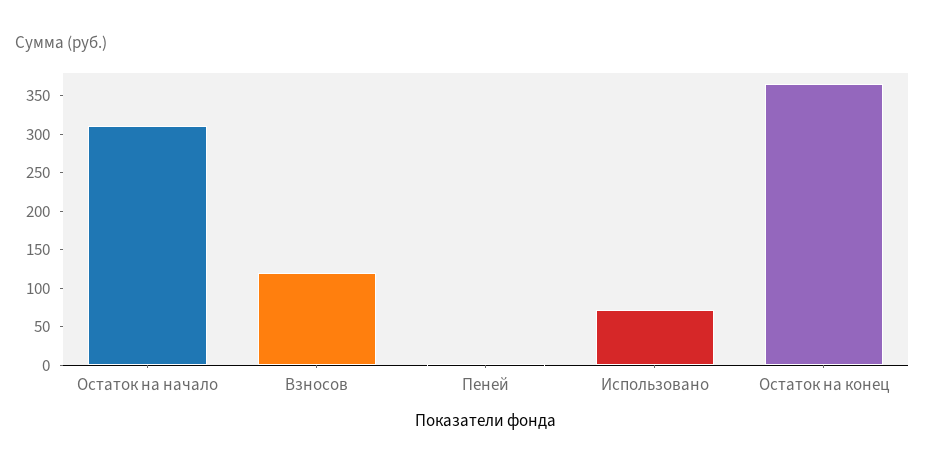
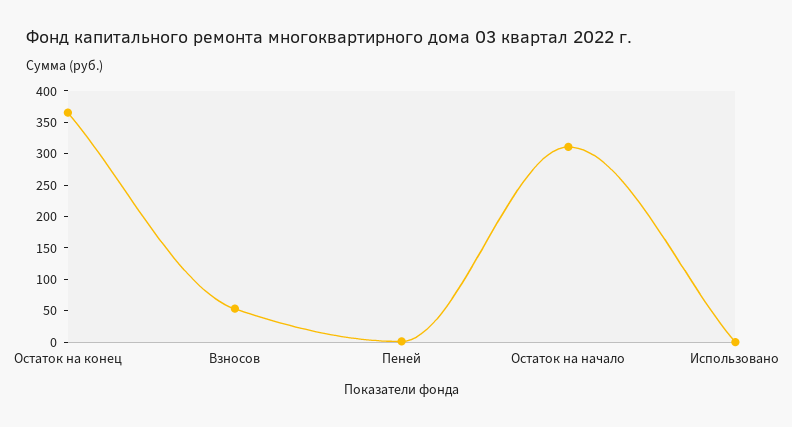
Взносов: 125 -> 50
Использовано: 75 -> 0

